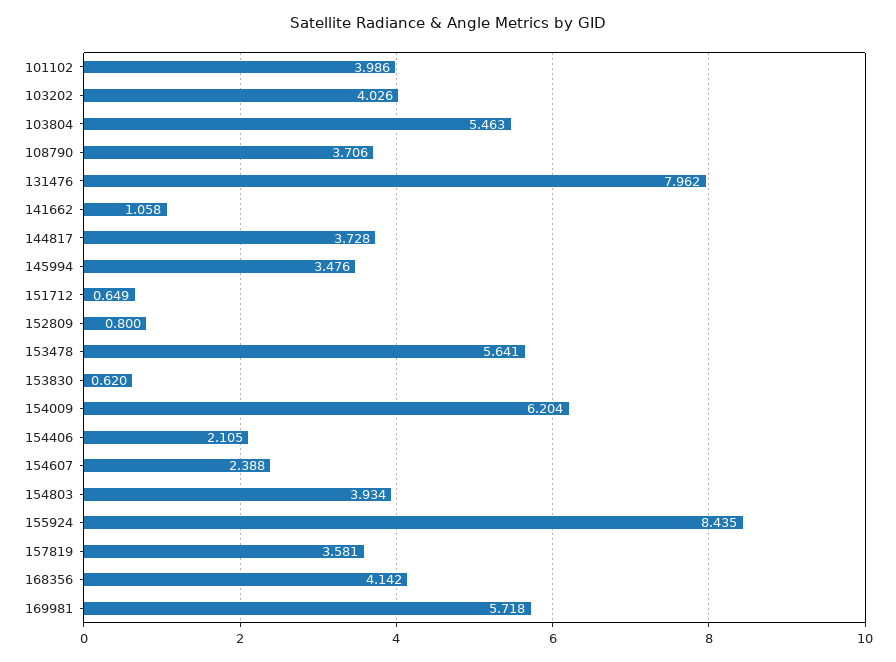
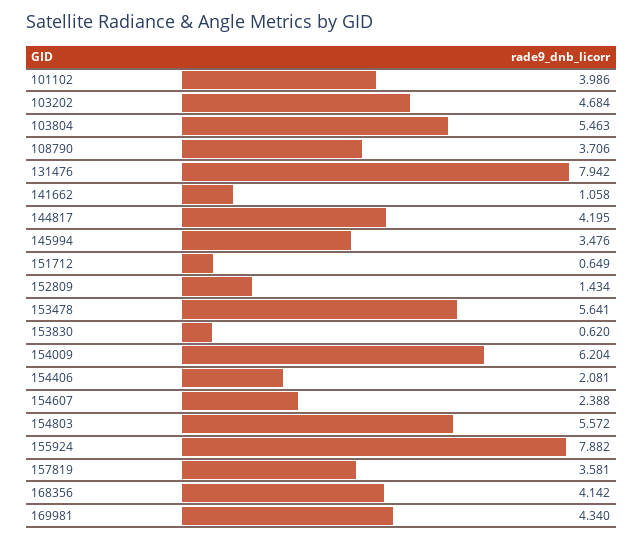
103202: 4.026 -> 4.684
131476: 7.962 -> 7.942
144817: 3.728 -> 4.195
152809: 0.8 -> 1.434
154406: 2.105 -> 2.081
154803: 3.934 -> 5.572
155924: 8.435 -> 7.882
169981: 5.718 -> 4.34

